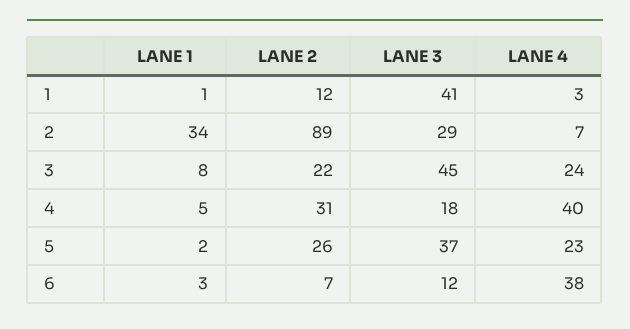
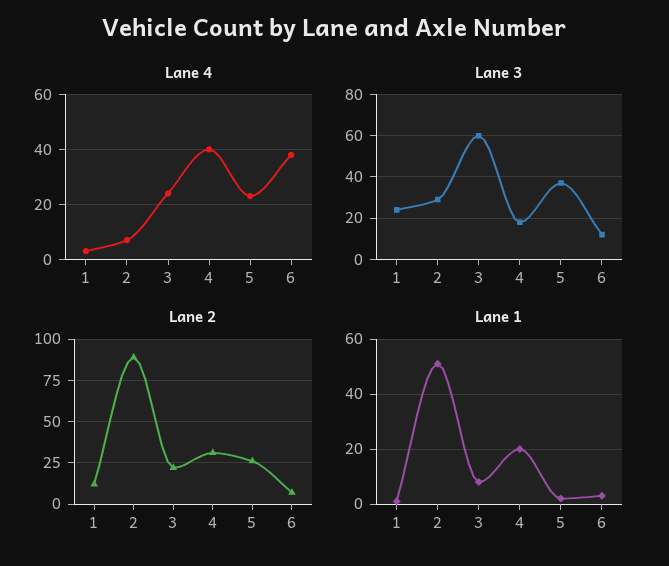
LANE 3, 1: 41 -> 25
LANE 1, 2: 34 -> 50
LANE 3, 3: 45 -> 60
LANE 1, 4: 5 -> 20

